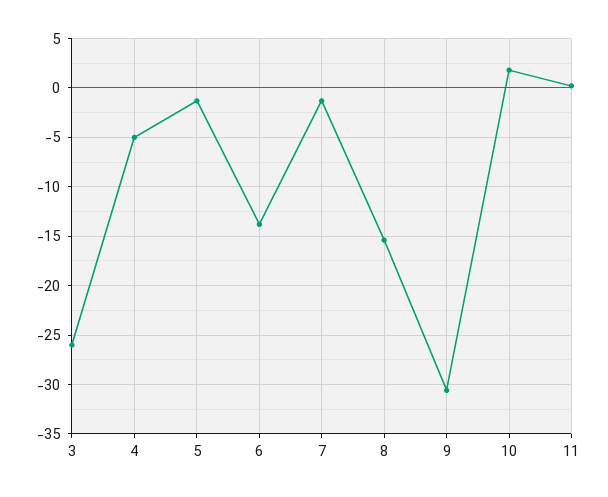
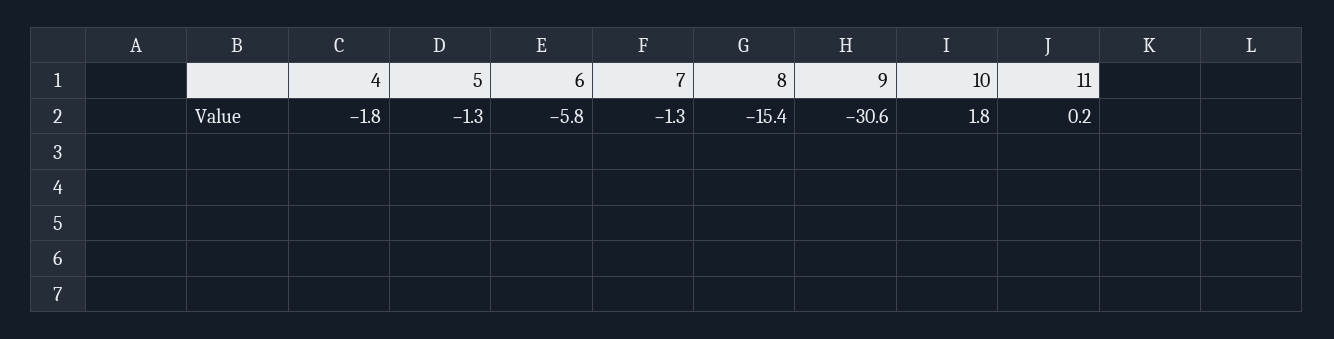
3: -26 -> none
4: -5 -> -1.8
6: -14 -> -5.8

